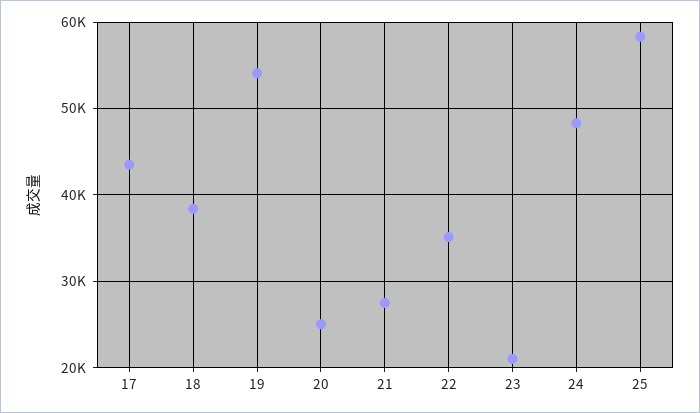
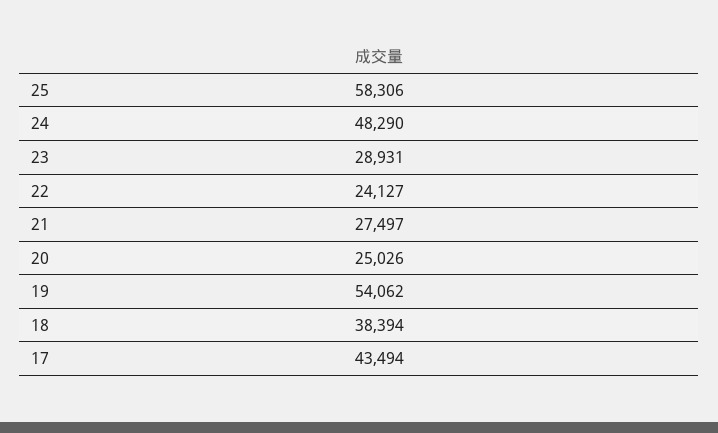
22: 35000 -> 24127
23: 21000 -> 28931

